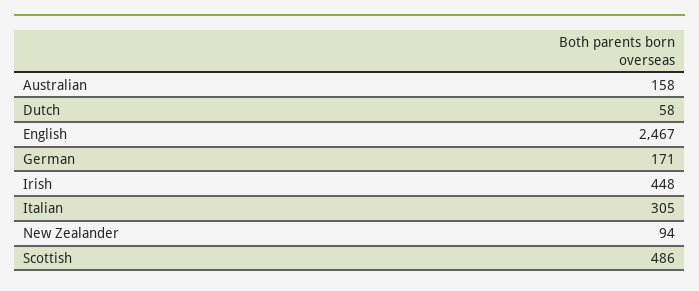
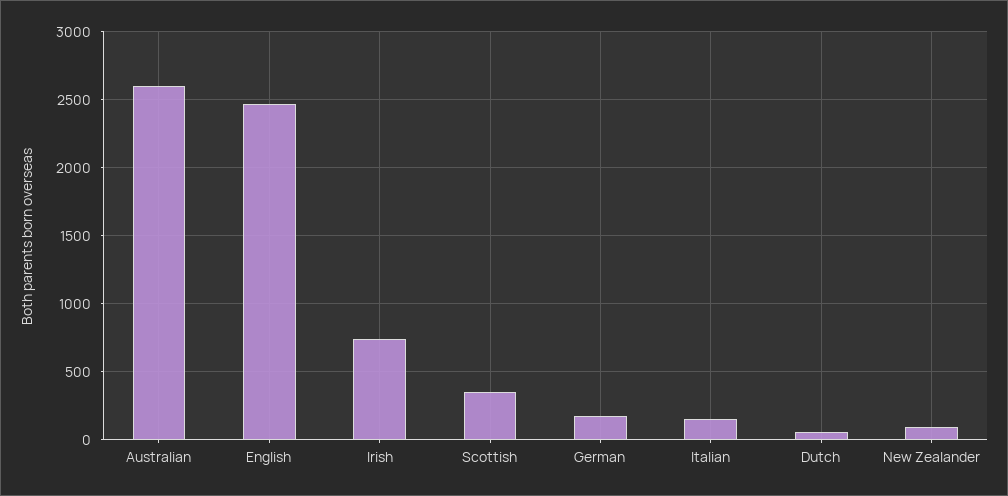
Australian: 158 -> 2600
Irish: 448 -> 750
Italian: 305 -> 150
Scottish: 486 -> 350

